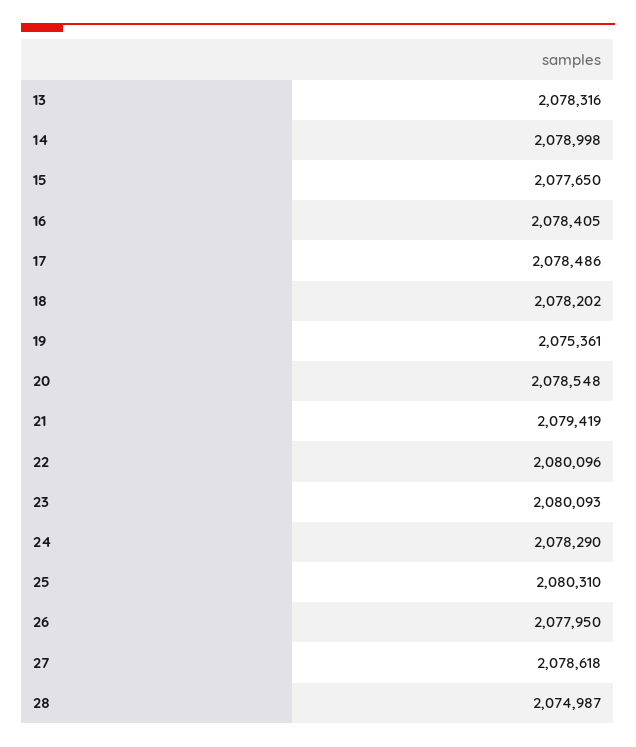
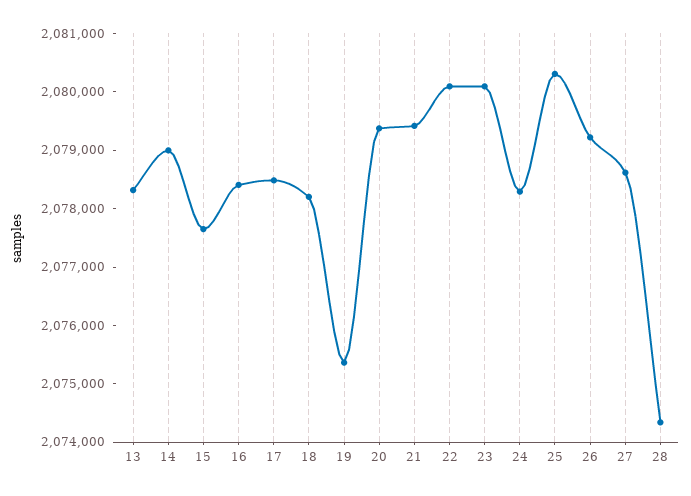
20: 2078548 -> 2079400
26: 2077950 -> 2079200
28: 2074987 -> 2074400

